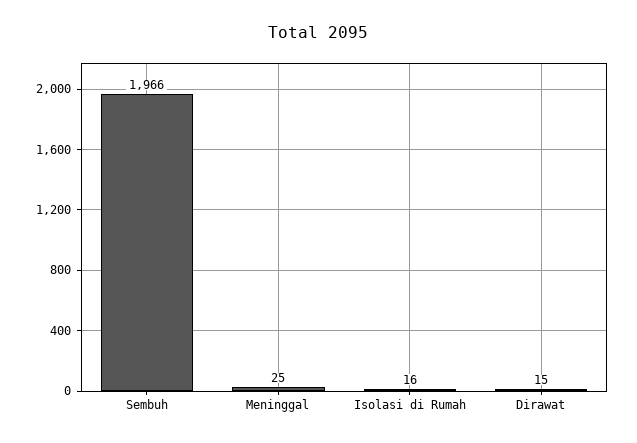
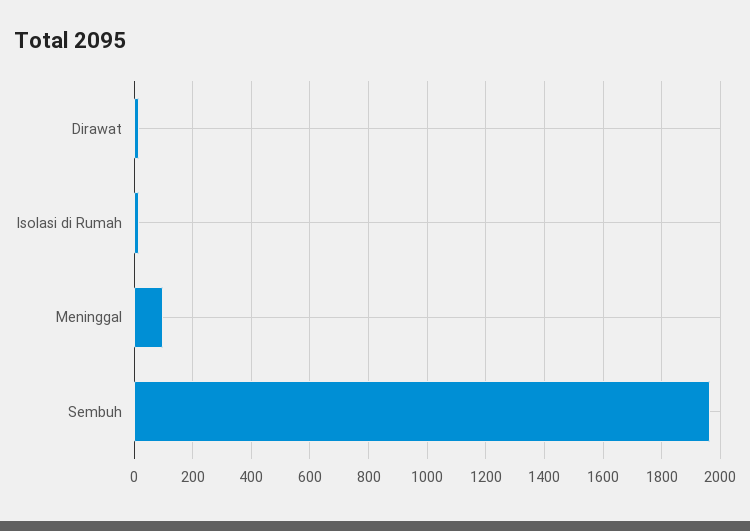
Meninggal: 25 -> 100

